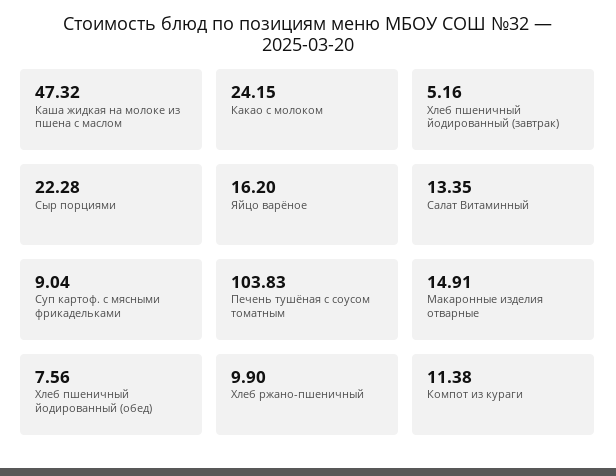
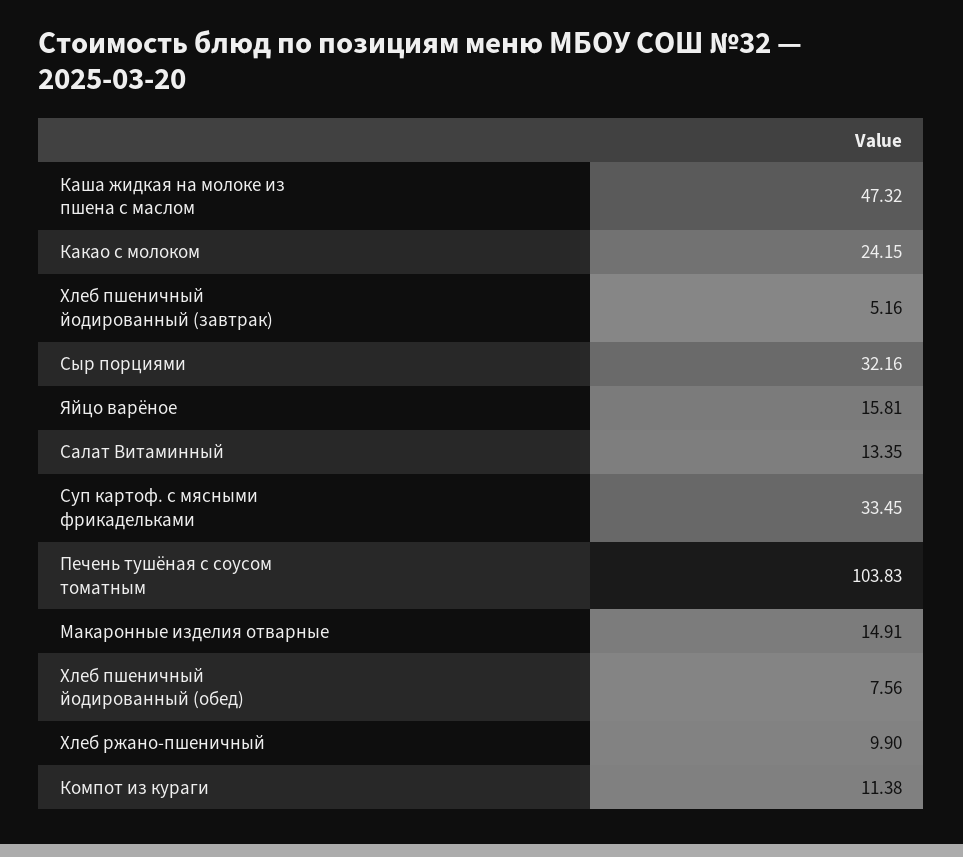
Сыр порциями: 22.28 -> 32.16
Яйцо варёное: 16.2 -> 15.81
Суп картоф. с мясными фрикадельками: 9.04 -> 33.45

